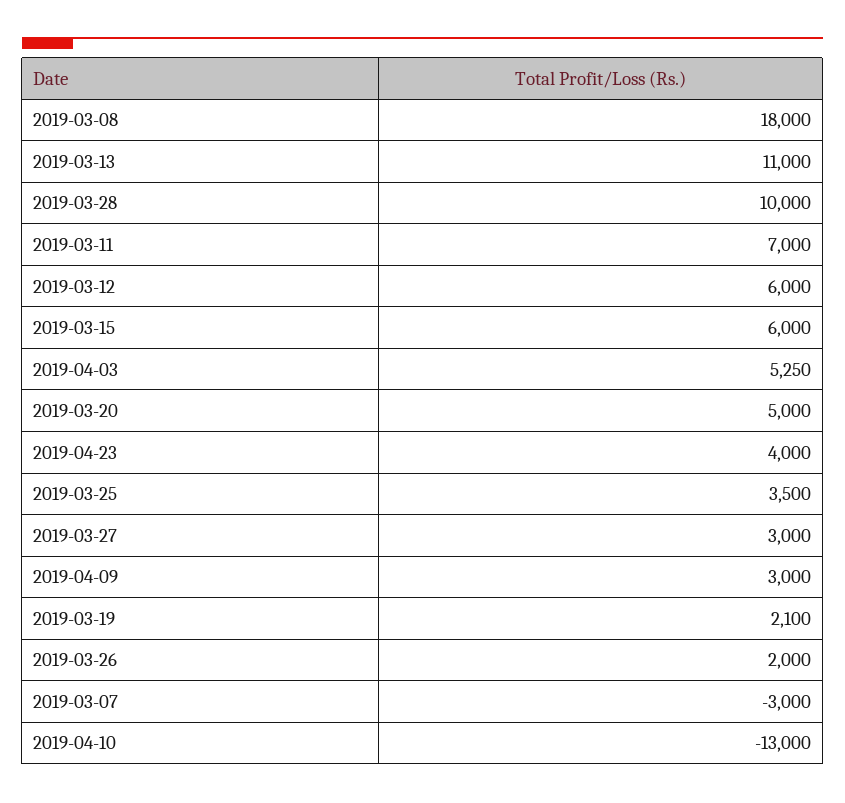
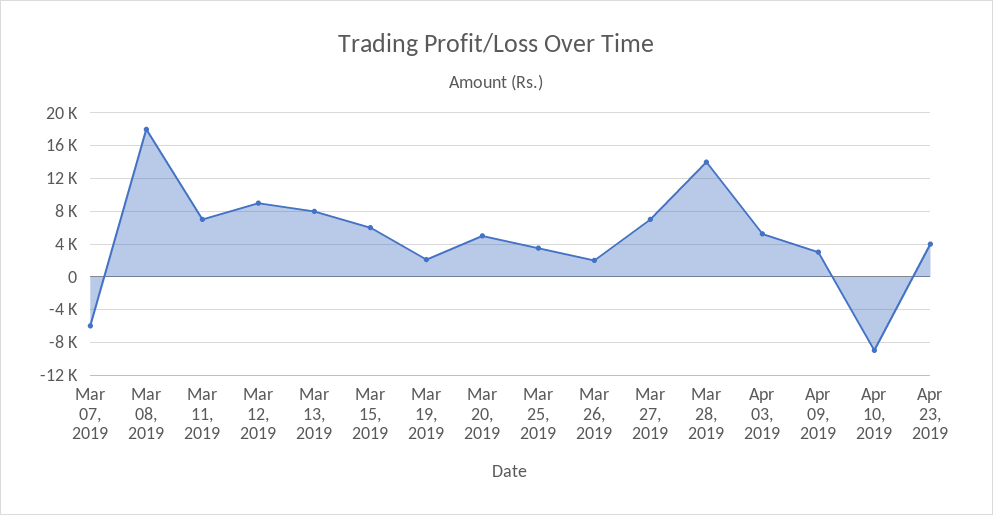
2019-03-13: 11000 -> 8000
2019-03-28: 10000 -> 14000
2019-03-12: 6000 -> 9000
2019-03-27: 3000 -> 7000
2019-03-07: -3000 -> -6000
2019-04-10: -13000 -> -9000

